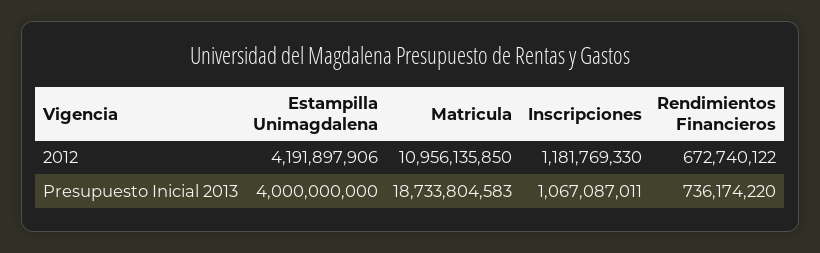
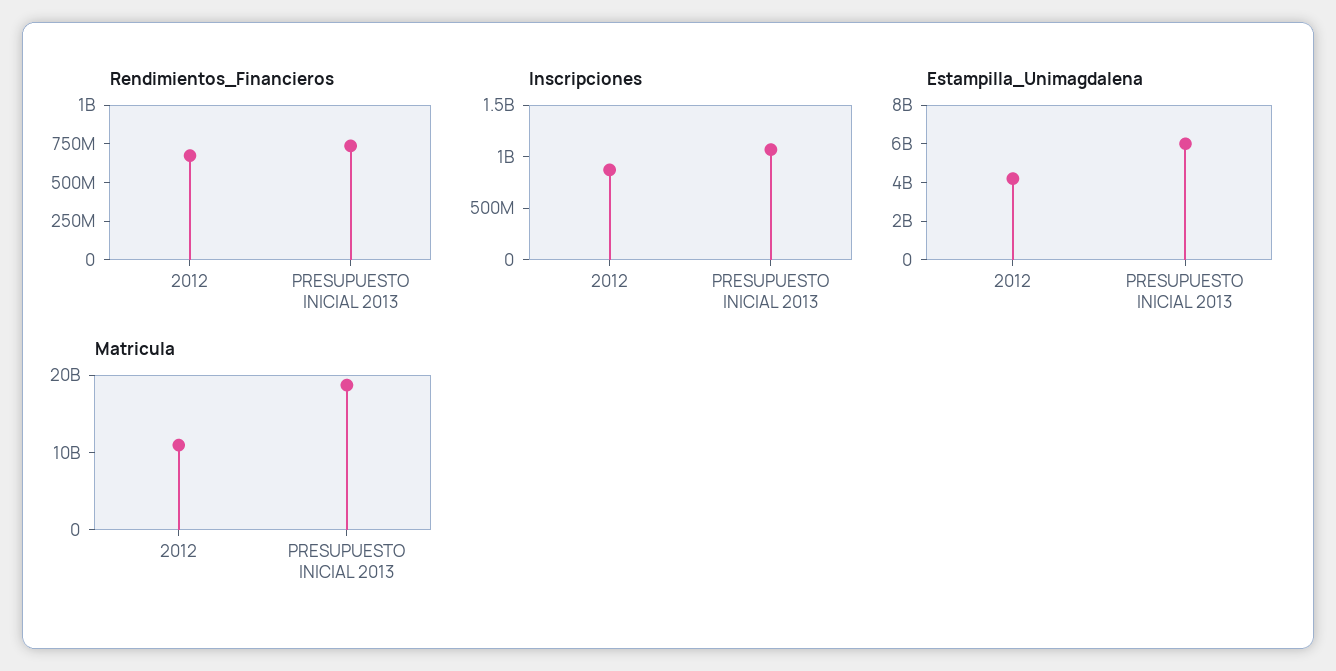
Inscripciones, 2012: 1181769330 -> 900000000
Estampilla Unimagdalena, Presupuesto Inicial 2013: 4000000000 -> 6000000000

